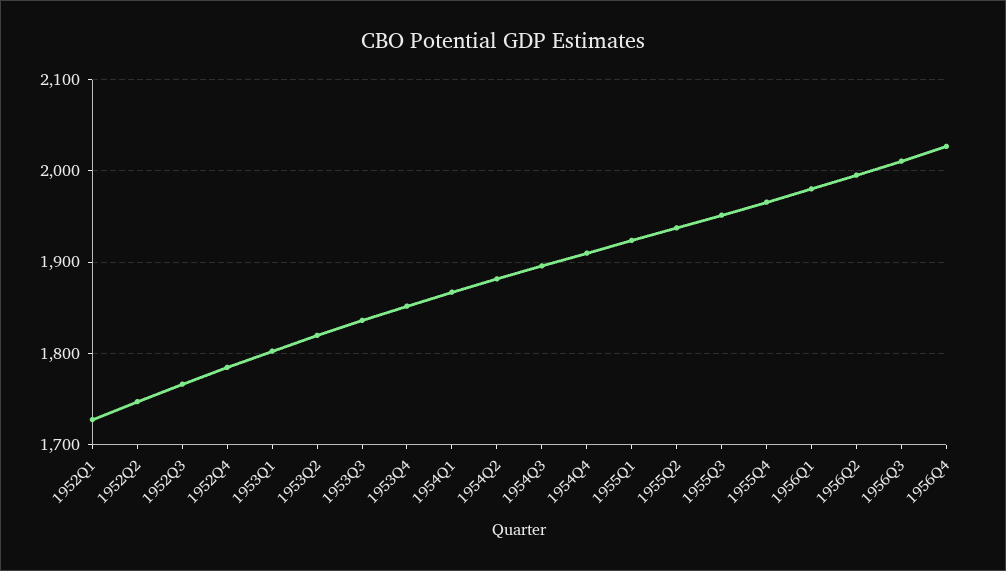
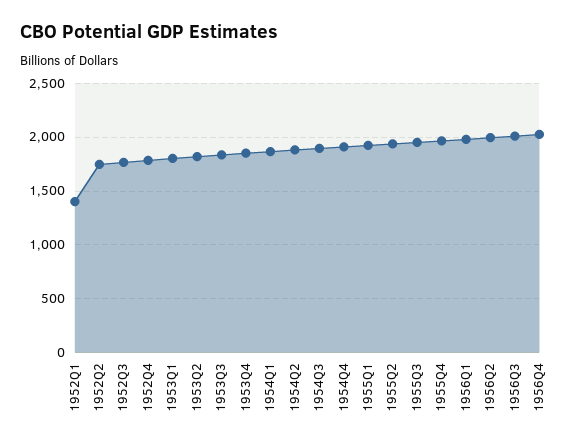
1952Q1: 1730 -> 1400

